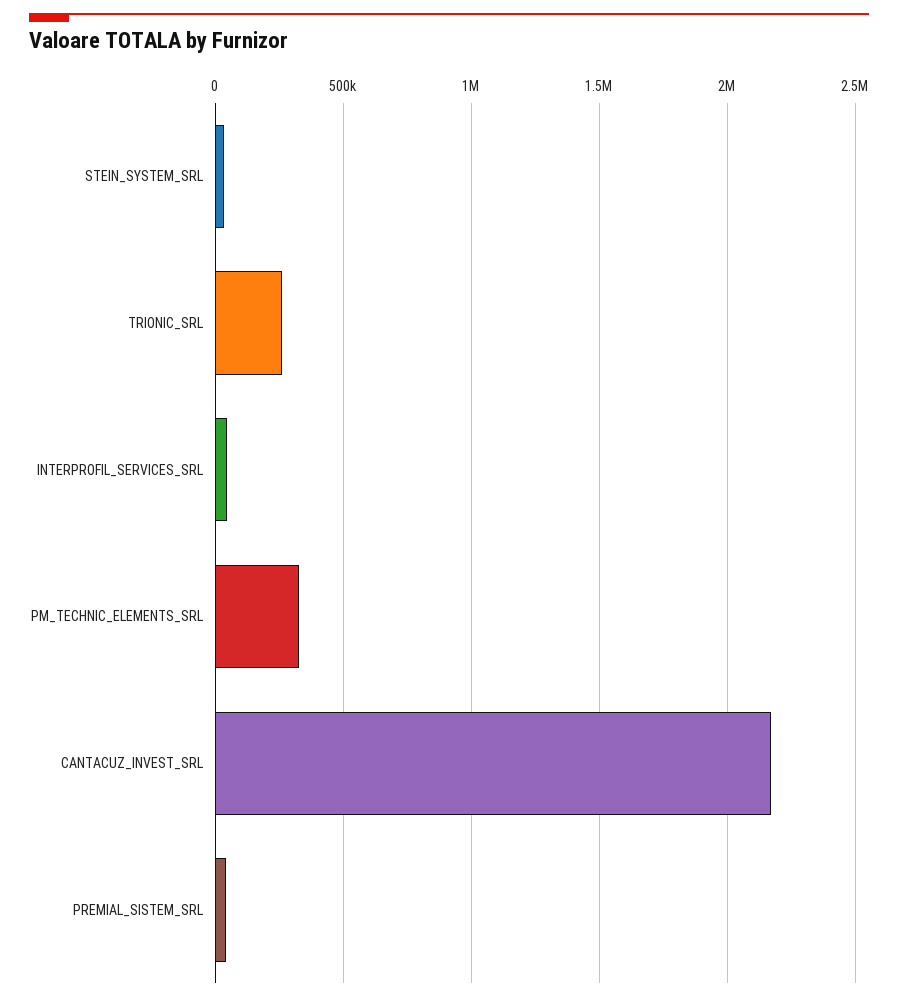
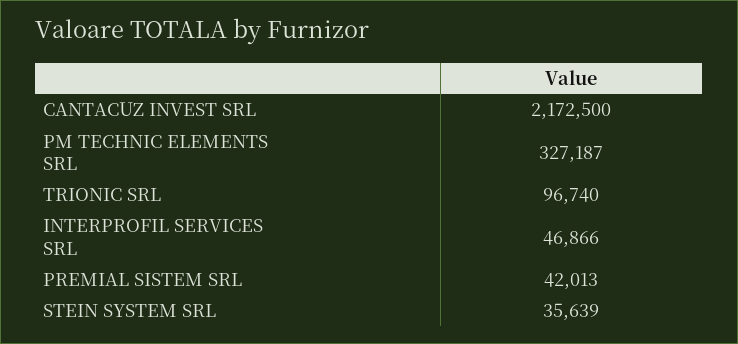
TRIONIC_SRL: 250000 -> 96740

